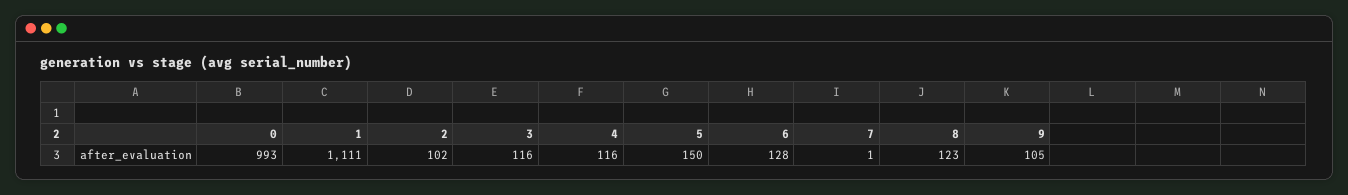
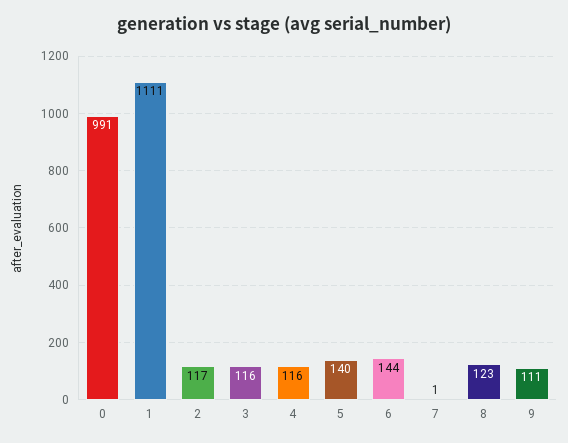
0: 993 -> 991
2: 102 -> 117
5: 150 -> 140
6: 128 -> 144
9: 105 -> 111

